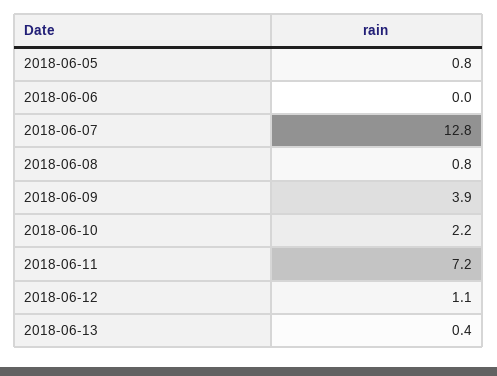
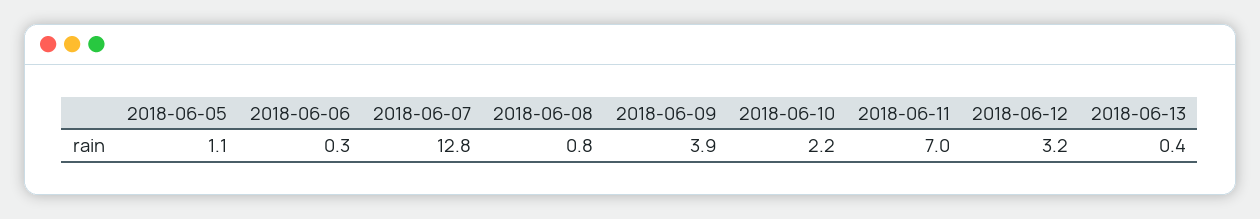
2018-06-05: 0.8 -> 1.1
2018-06-06: 0 -> 0.3
2018-06-11: 7.2 -> 7
2018-06-12: 1.1 -> 3.2

